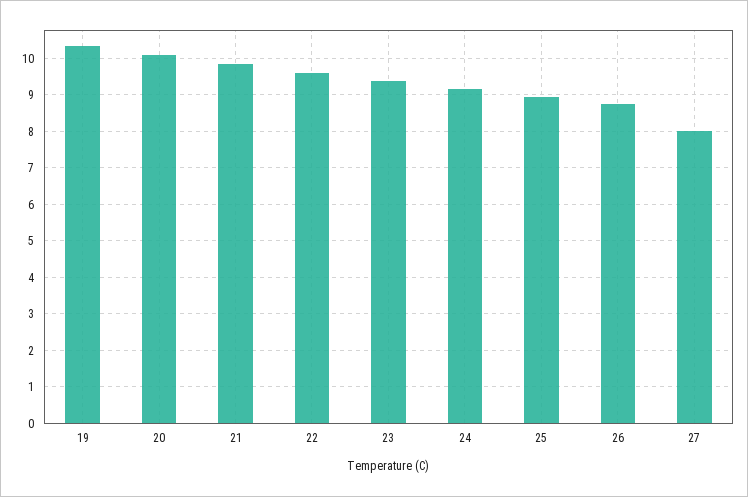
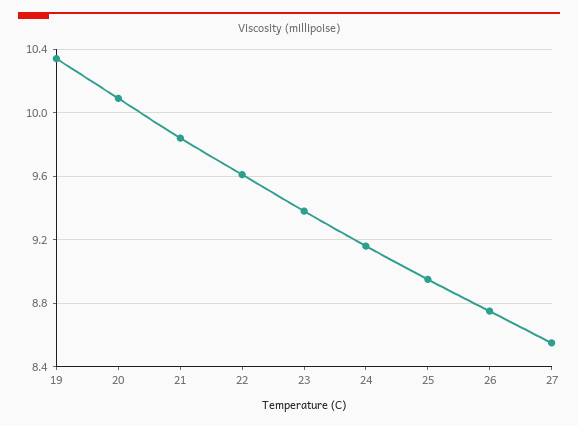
27: 8 -> 8.55

